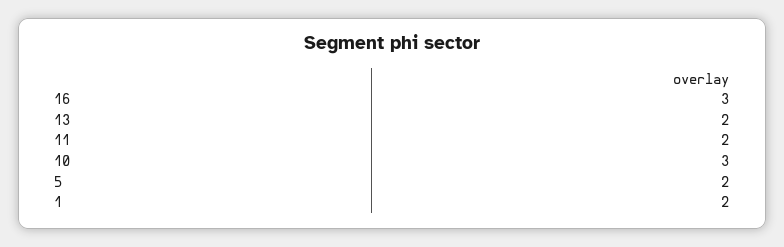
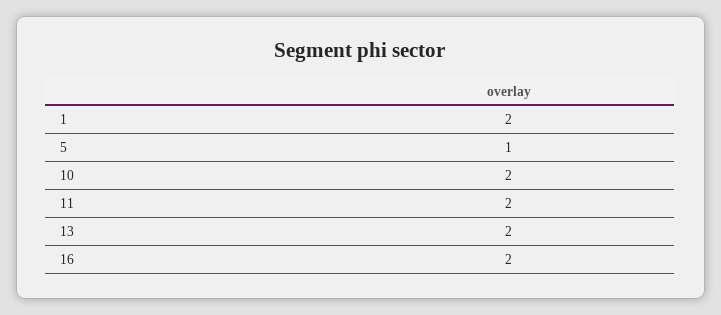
16: 3 -> 2
10: 3 -> 2
5: 2 -> 1

